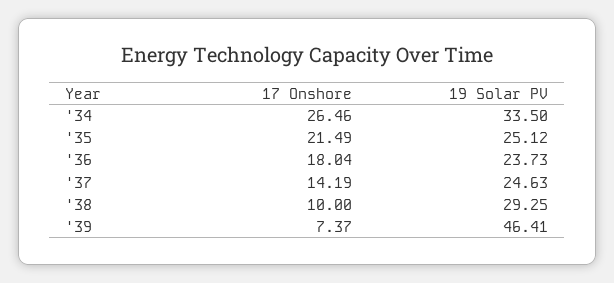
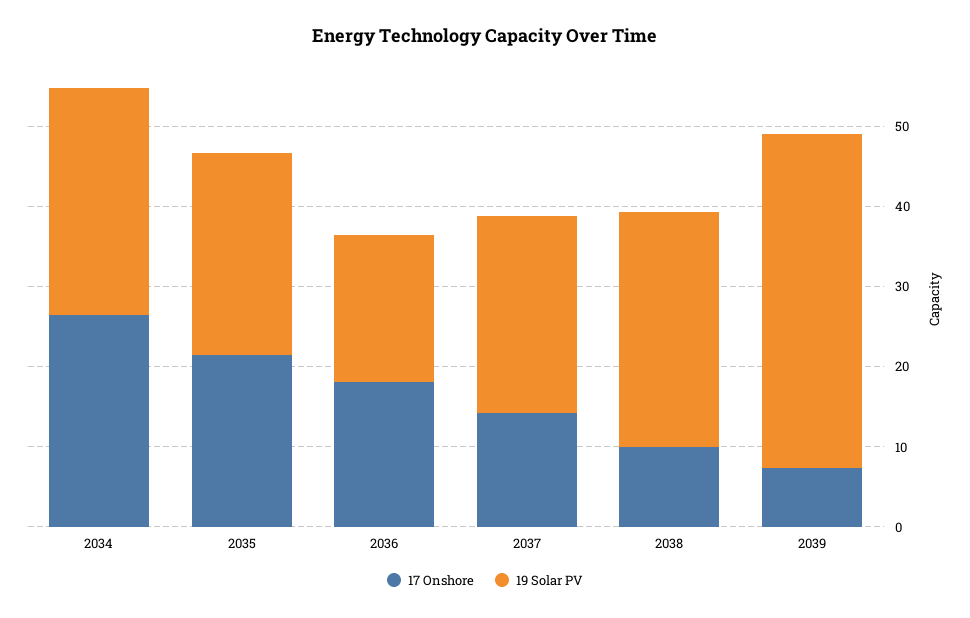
19 Solar PV, '34: 33.5 -> 28
19 Solar PV, '36: 23.73 -> 18
19 Solar PV, '39: 46.41 -> 42

